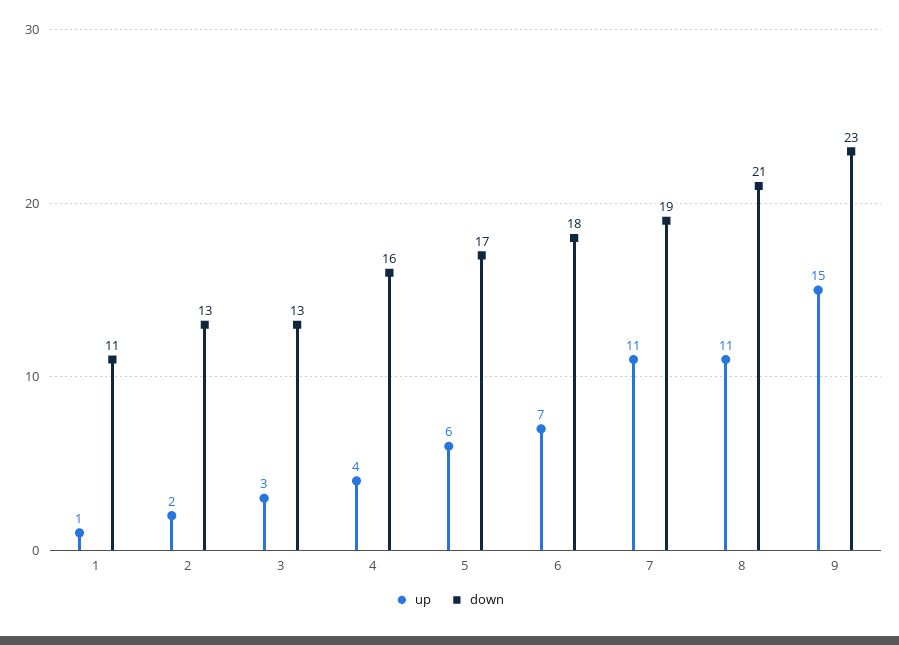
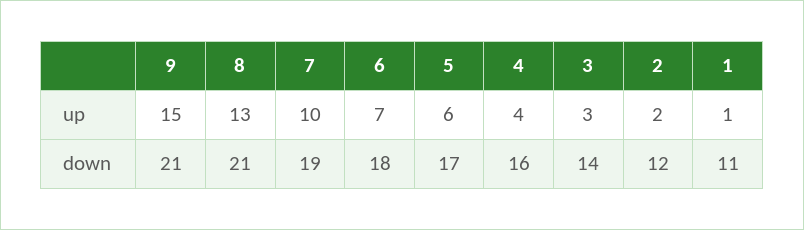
down, 2: 13 -> 12
down, 3: 13 -> 14
up, 7: 11 -> 10
up, 8: 11 -> 13
down, 9: 23 -> 21

